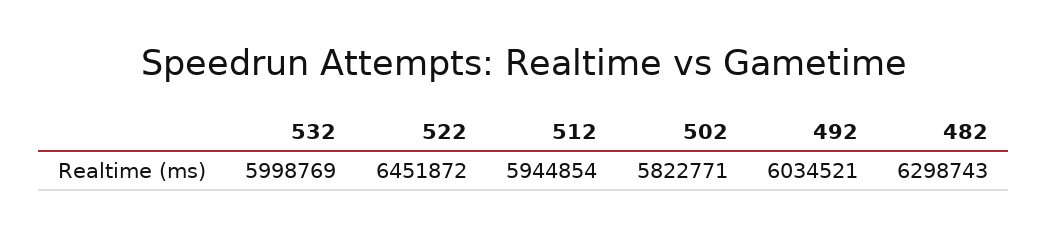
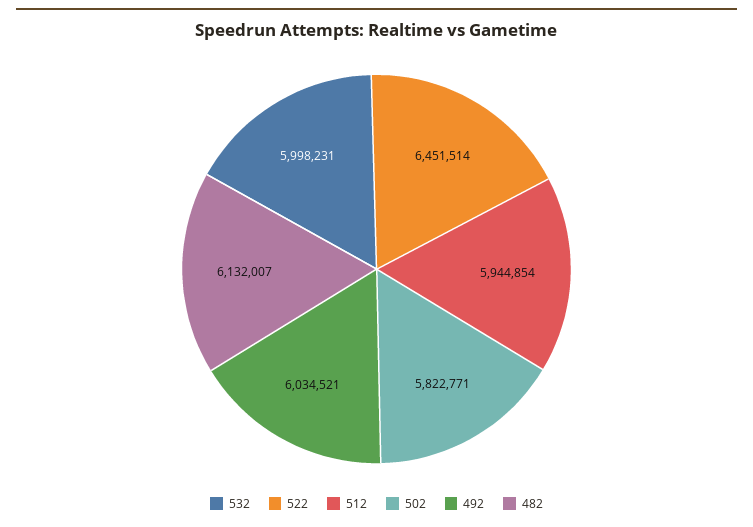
532: 5998769 -> 5998231
522: 6451872 -> 6451514
482: 6298743 -> 6132007

